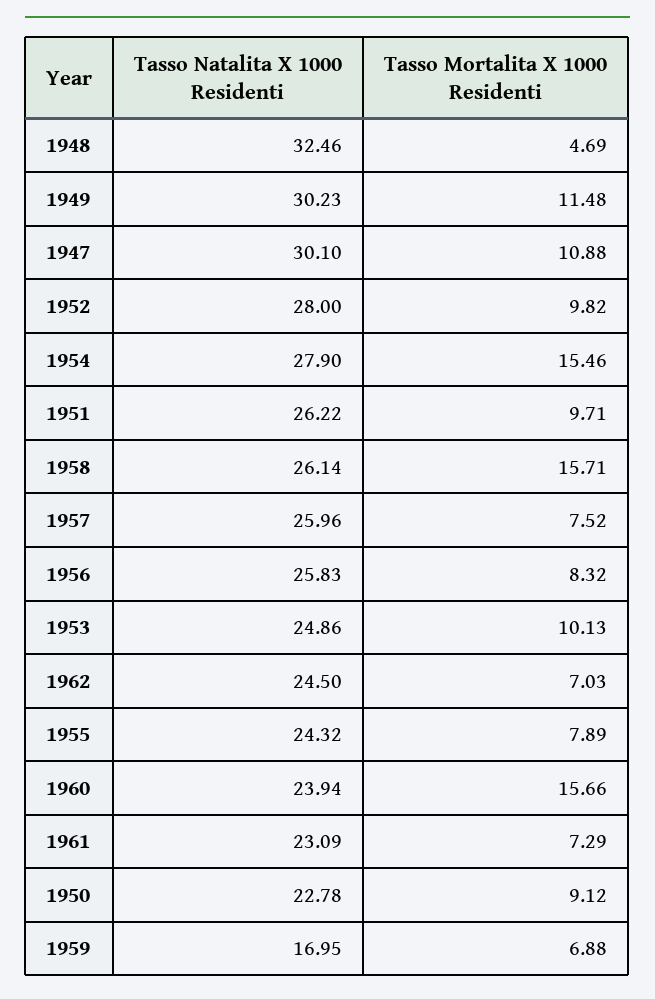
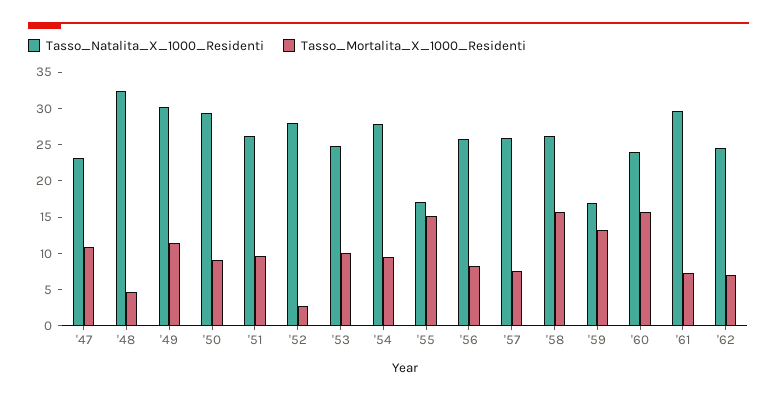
Tasso Natalita X 1000 Residenti, 1947: 30.1 -> 22.5
Tasso Mortalita X 1000 Residenti, 1952: 9.82 -> 2.5
Tasso Mortalita X 1000 Residenti, 1954: 15.46 -> 10
Tasso Natalita X 1000 Residenti, 1955: 24.32 -> 17.5
Tasso Mortalita X 1000 Residenti, 1955: 7.89 -> 15
Tasso Natalita X 1000 Residenti, 1961: 23.09 -> 30
Tasso Natalita X 1000 Residenti, 1950: 22.78 -> 30
Tasso Mortalita X 1000 Residenti, 1959: 6.88 -> 12.5

